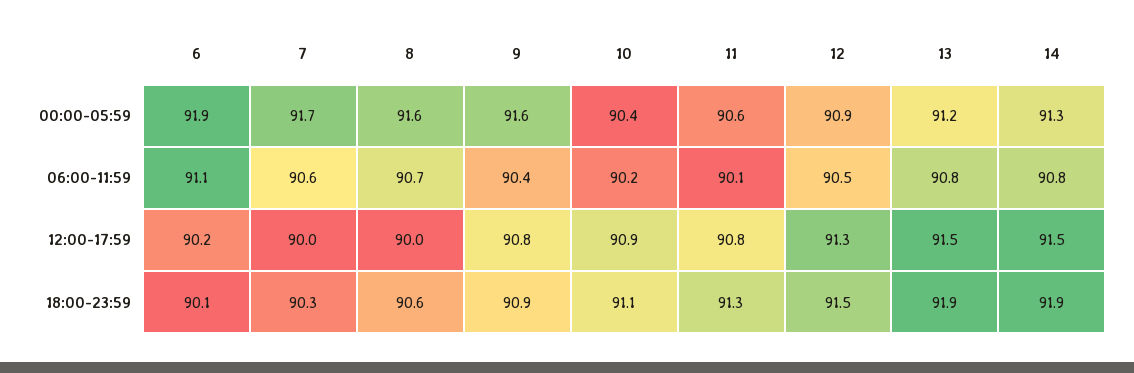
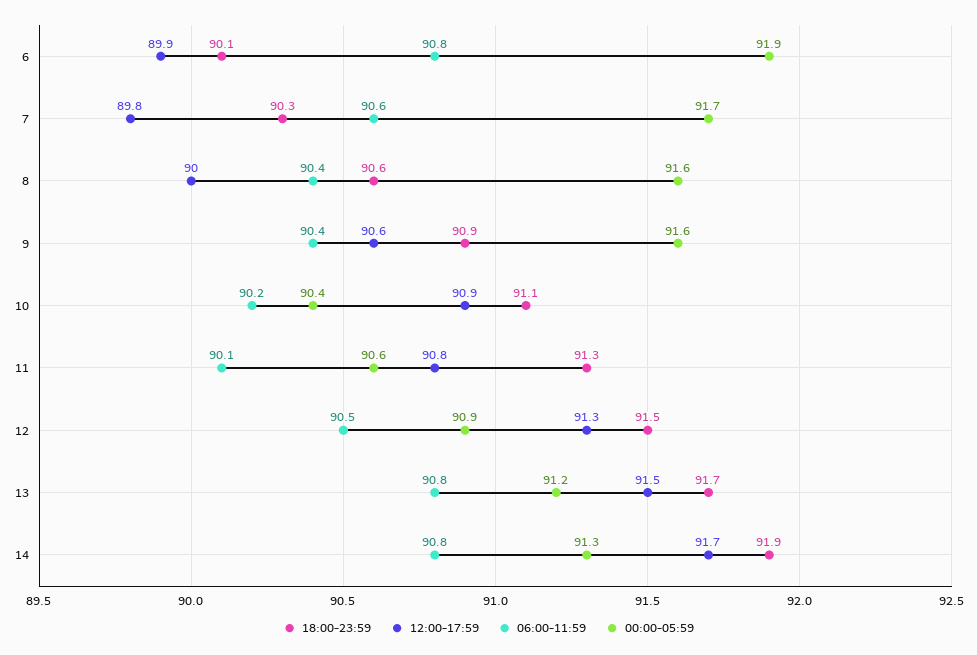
06:00-11:59, 6: 91.1 -> 90.8
06:00-11:59, 8: 90.7 -> 90.4
12:00-17:59, 6: 90.2 -> 89.9
12:00-17:59, 7: 90 -> 89.8
12:00-17:59, 9: 90.8 -> 90.6
12:00-17:59, 14: 91.5 -> 91.7
18:00-23:59, 13: 91.9 -> 91.7

